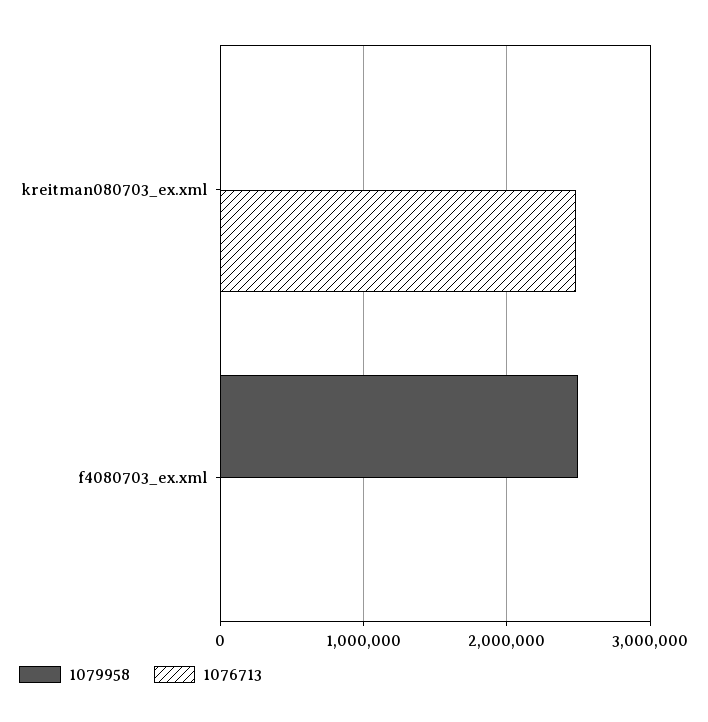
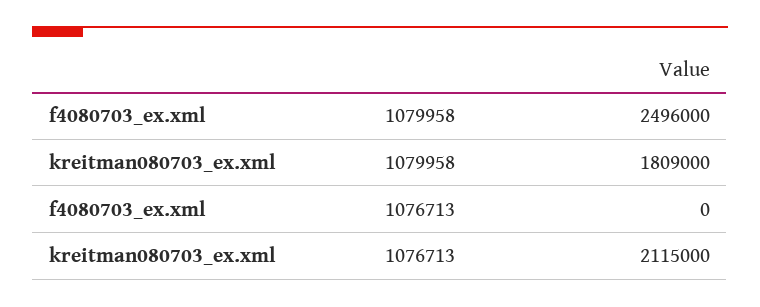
1079958, kreitman080703_ex.xml: 0 -> 1809000
1076713, kreitman080703_ex.xml: 2500000 -> 2115000

